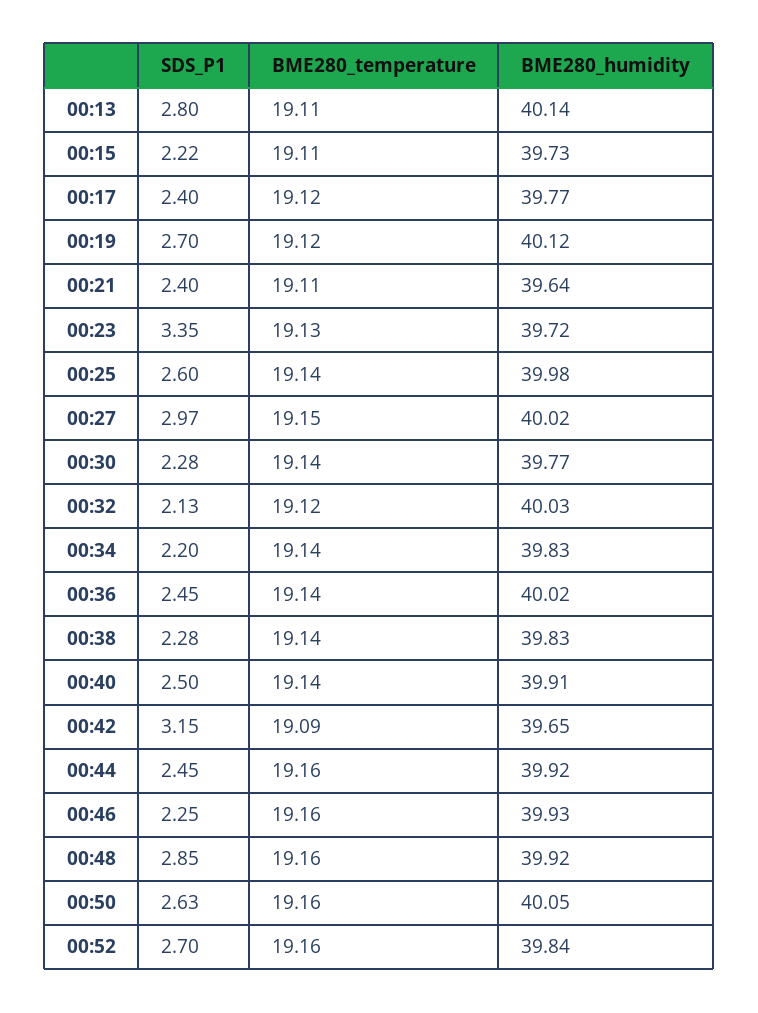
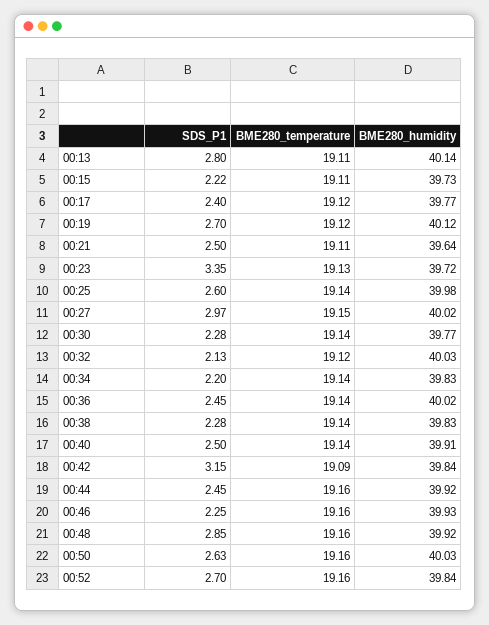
SDS_P1, 00:21: 2.4 -> 2.5
BME280_humidity, 00:42: 39.65 -> 39.84
BME280_humidity, 00:50: 40.05 -> 40.03

